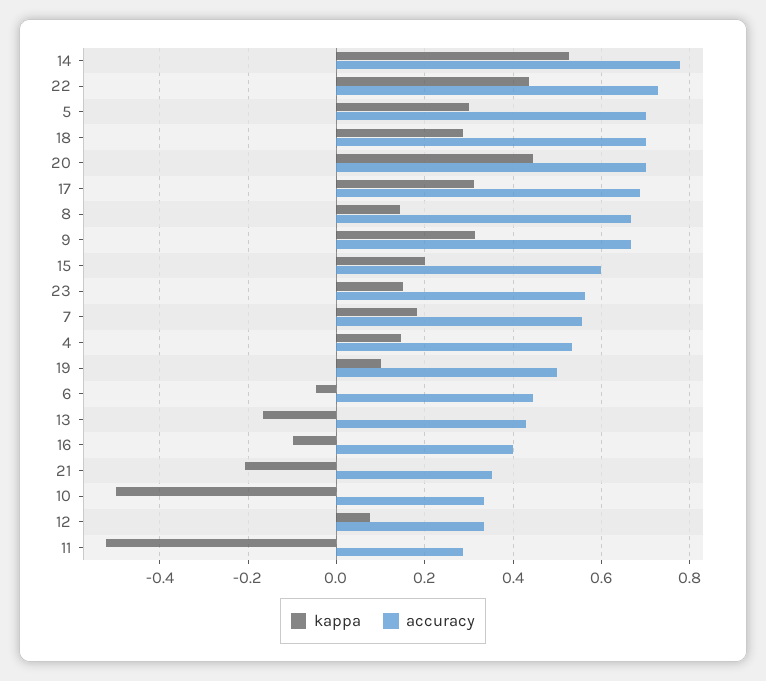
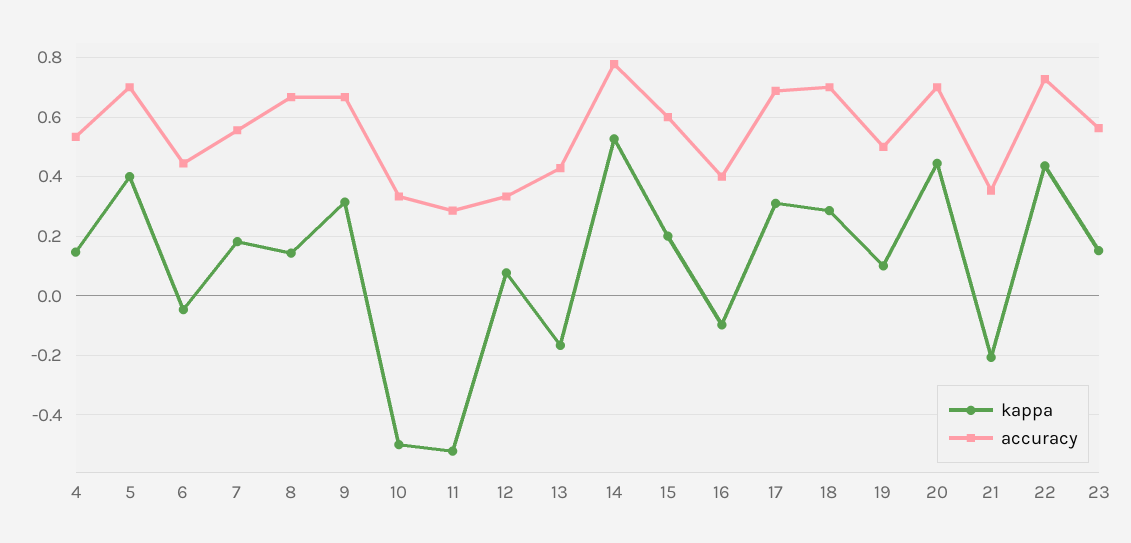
kappa, 5: 0.3 -> 0.4

